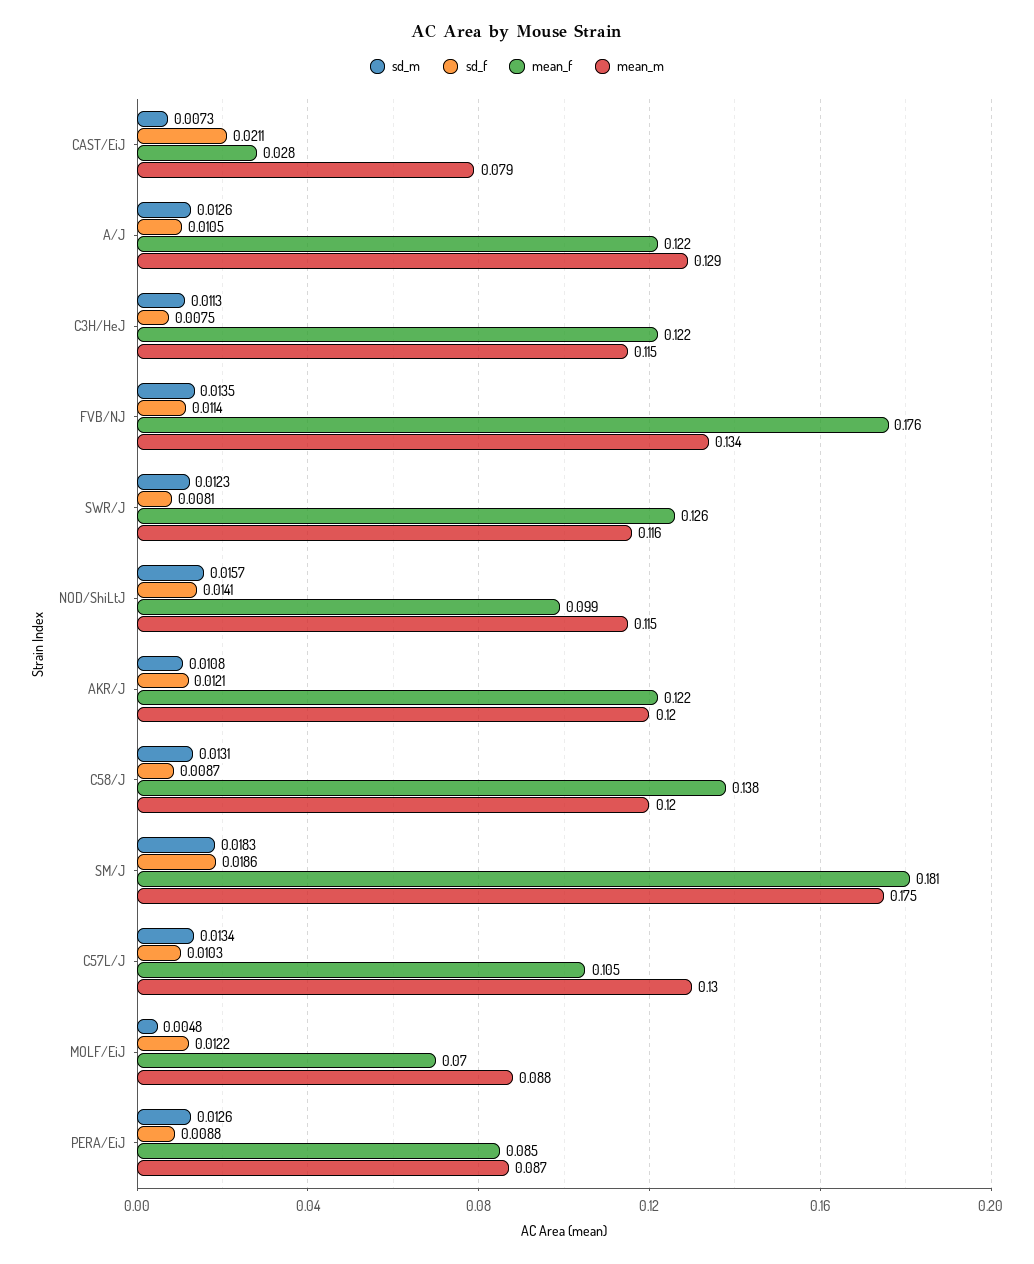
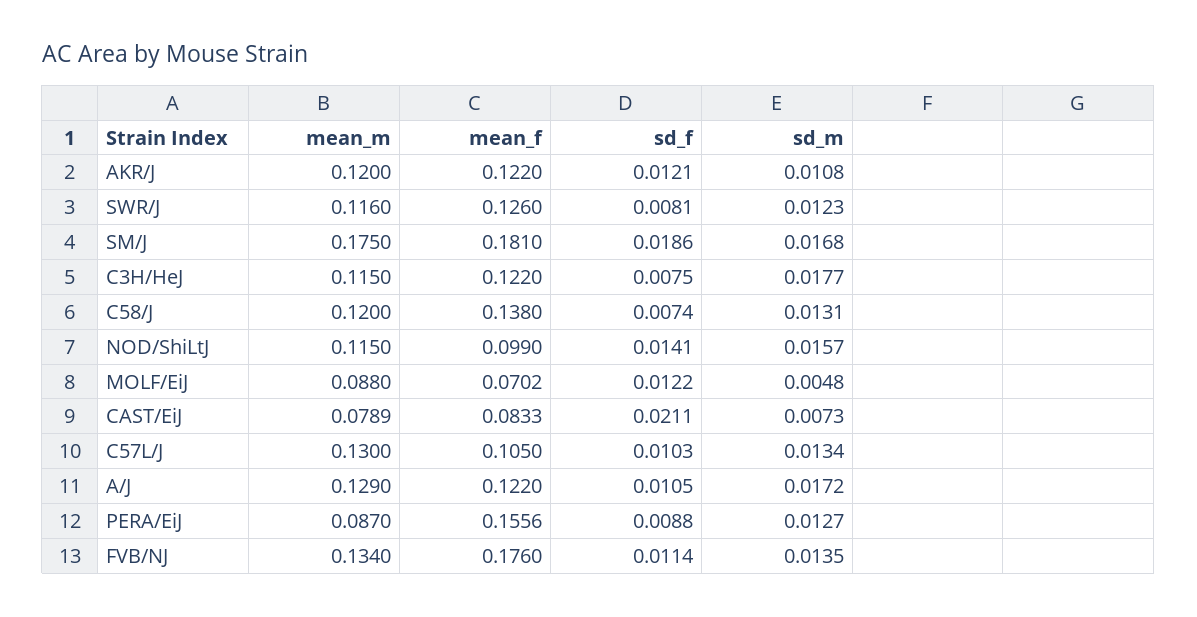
mean_f, CAST/EiJ: 0.028 -> 0.0833
sd_m, A/J: 0.0126 -> 0.0172
sd_m, C3H/HeJ: 0.0113 -> 0.0177
sd_f, C58/J: 0.0087 -> 0.0074
sd_m, SM/J: 0.0183 -> 0.0168
sd_m, PERA/EiJ: 0.0126 -> 0.0127
mean_f, PERA/EiJ: 0.085 -> 0.1556

